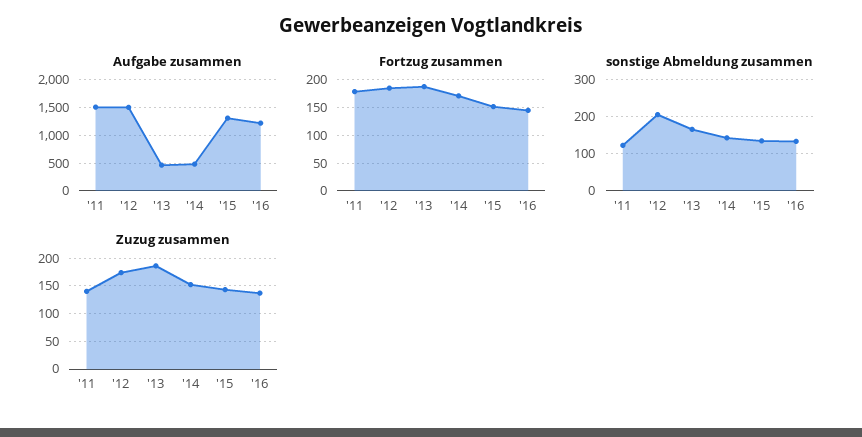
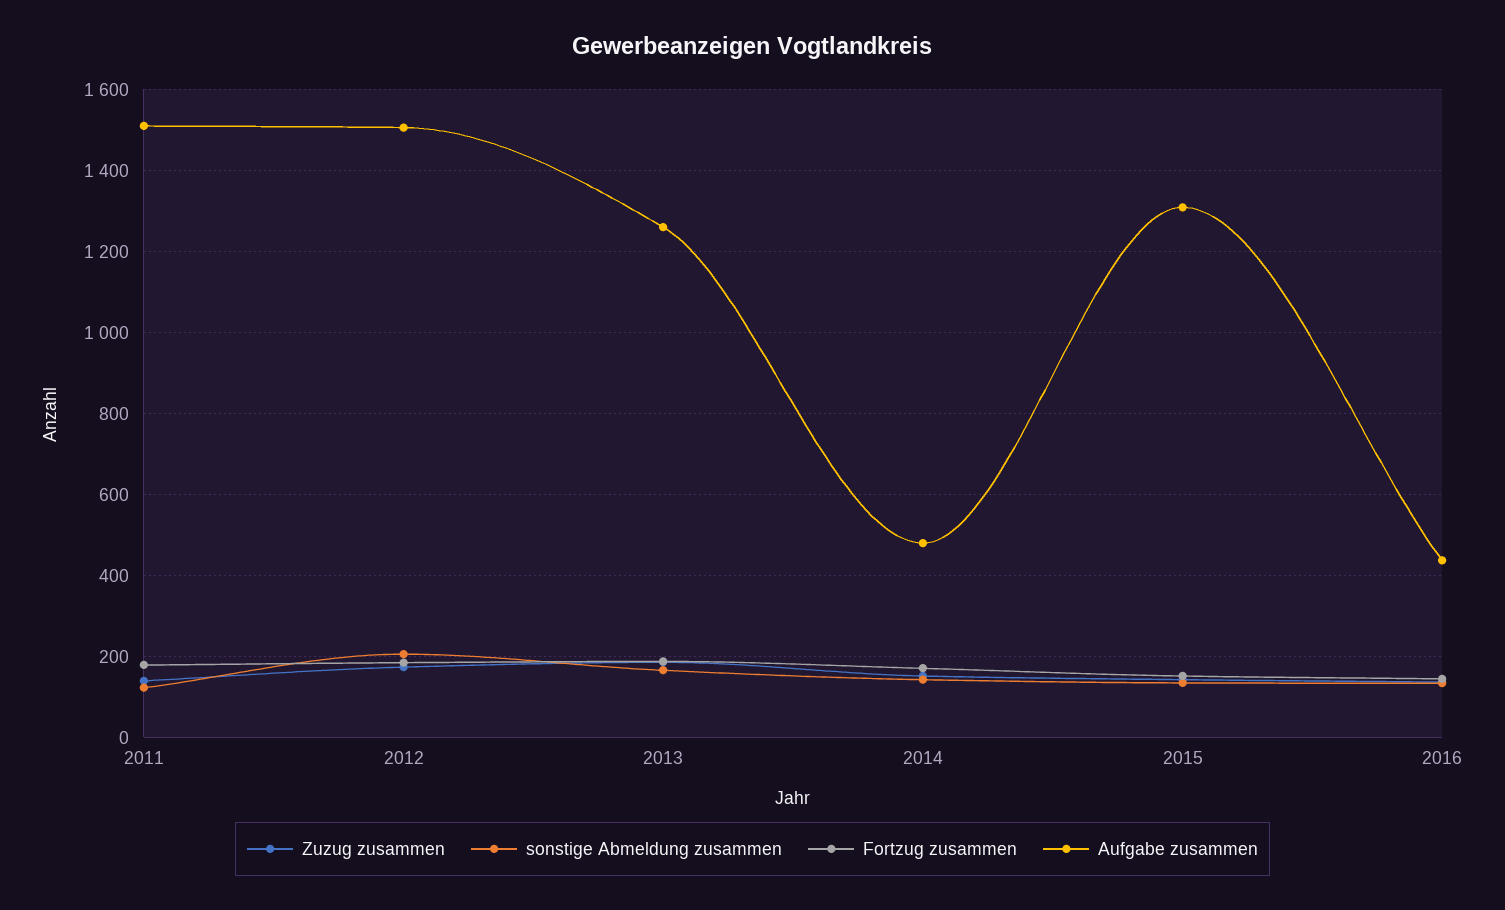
Aufgabe zusammen, '13: 500 -> 1260
Aufgabe zusammen, '16: 1250 -> 440

